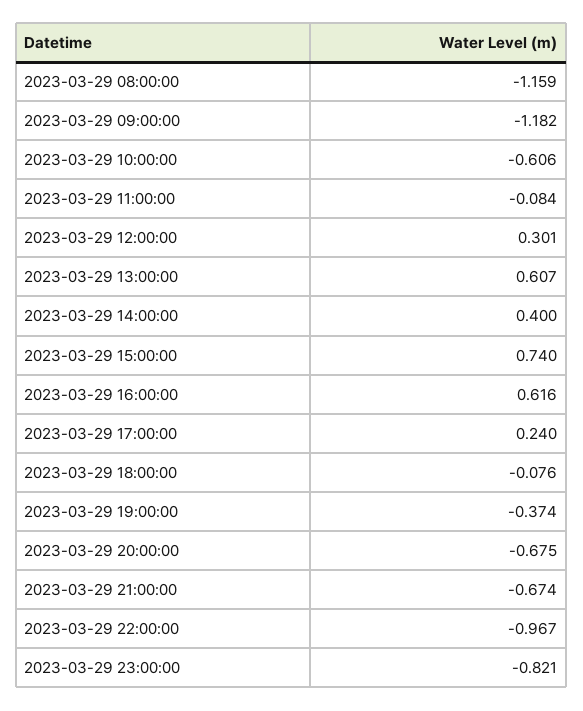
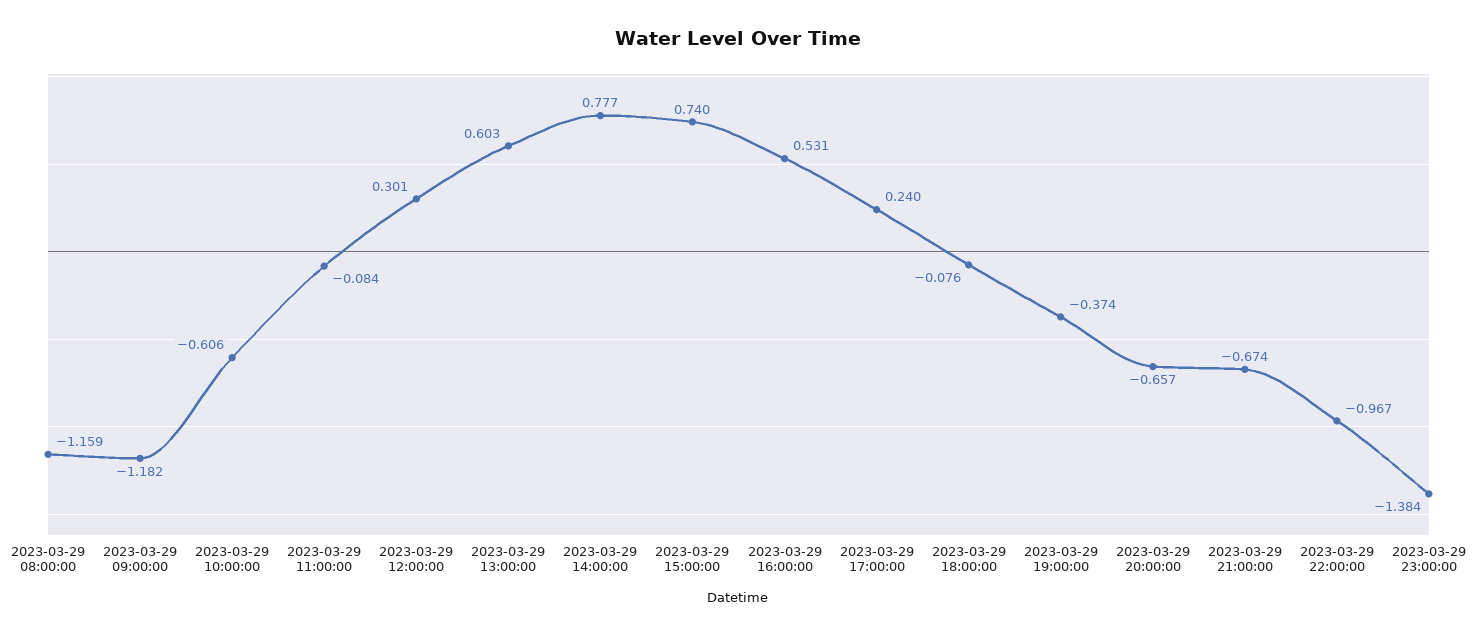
2023-03-29 13:00:00: 0.607 -> 0.603
2023-03-29 14:00:00: 0.4 -> 0.777
2023-03-29 16:00:00: 0.616 -> 0.531
2023-03-29 20:00:00: -0.675 -> -0.657
2023-03-29 23:00:00: -0.821 -> -1.384

